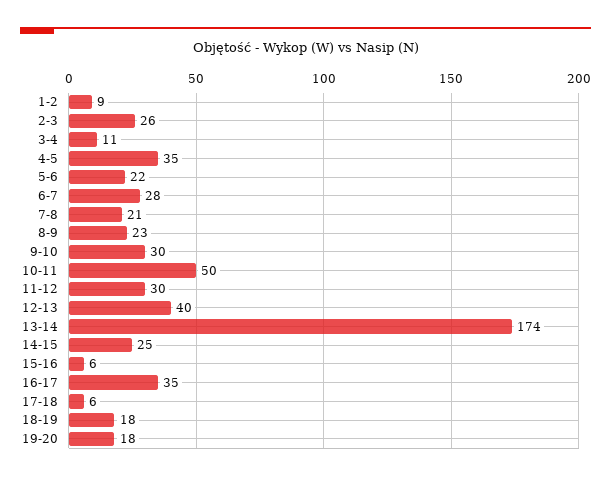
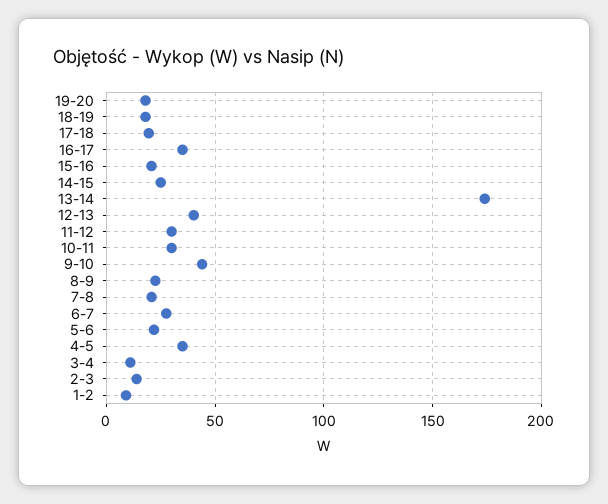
2-3: 26 -> 15
9-10: 30 -> 45
10-11: 50 -> 30
15-16: 6 -> 20
17-18: 6 -> 20

